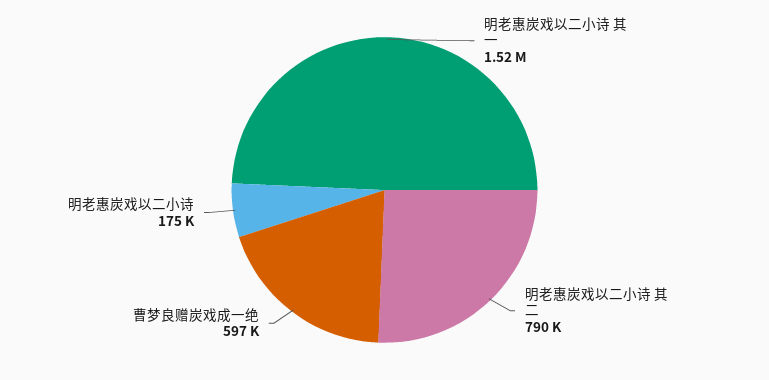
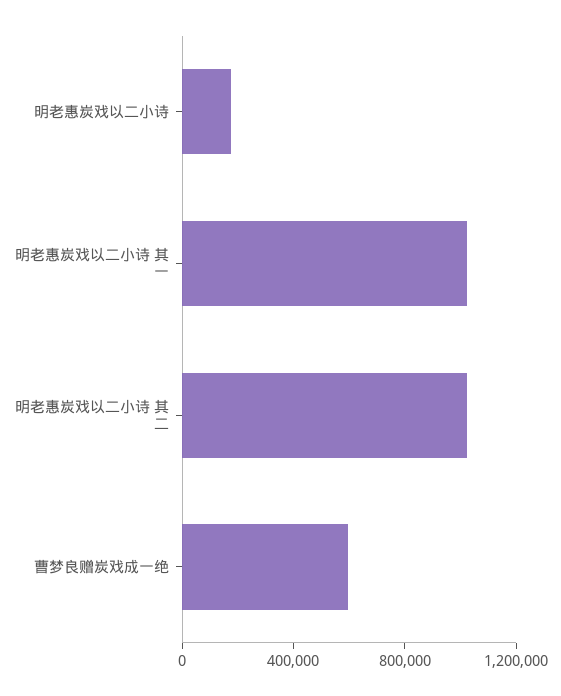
明老惠炭戏以二小诗 其一: 1520000 -> 1000000
明老惠炭戏以二小诗 其二: 790000 -> 1000000

